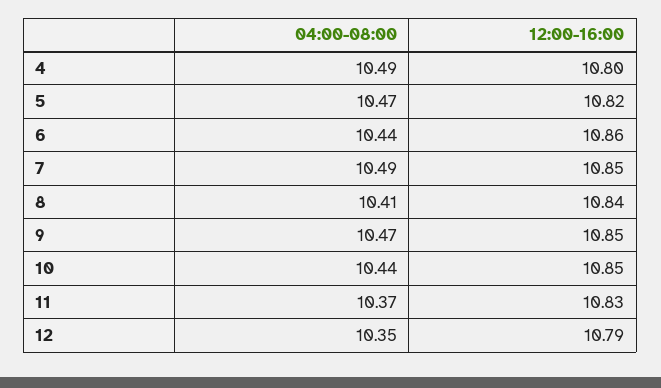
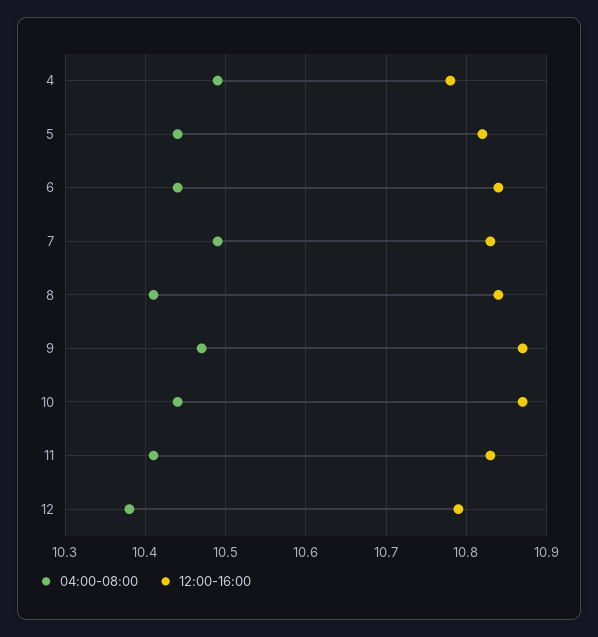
12:00-16:00, 4: 10.8 -> 10.78
04:00-08:00, 5: 10.47 -> 10.44
12:00-16:00, 6: 10.86 -> 10.84
12:00-16:00, 7: 10.85 -> 10.83
12:00-16:00, 9: 10.85 -> 10.87
12:00-16:00, 10: 10.85 -> 10.87
04:00-08:00, 11: 10.37 -> 10.41
04:00-08:00, 12: 10.35 -> 10.38

